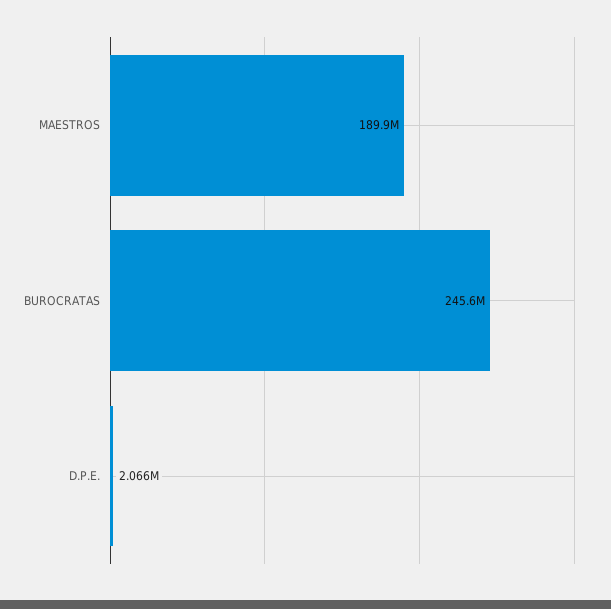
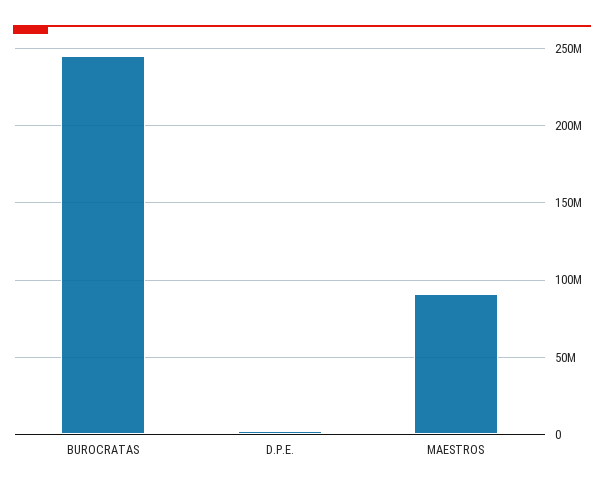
MAESTROS: 189900000 -> 90000000

